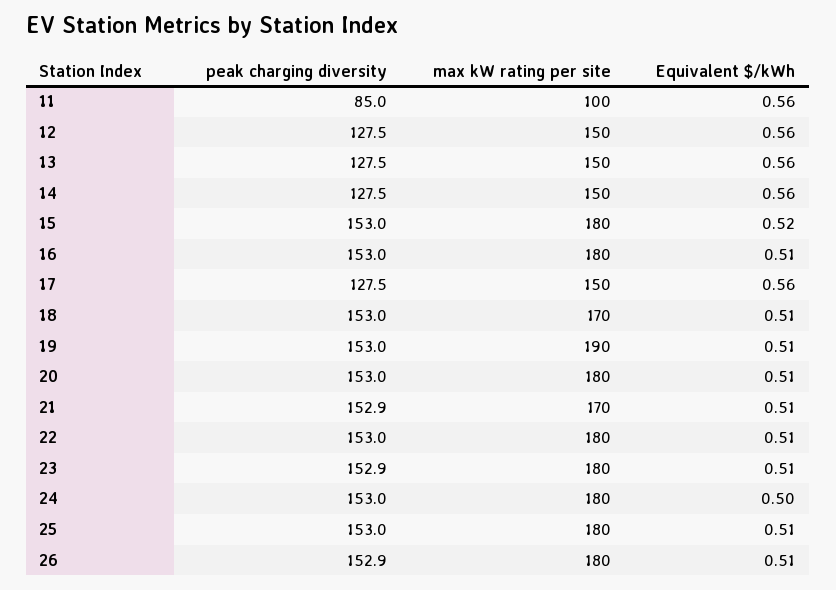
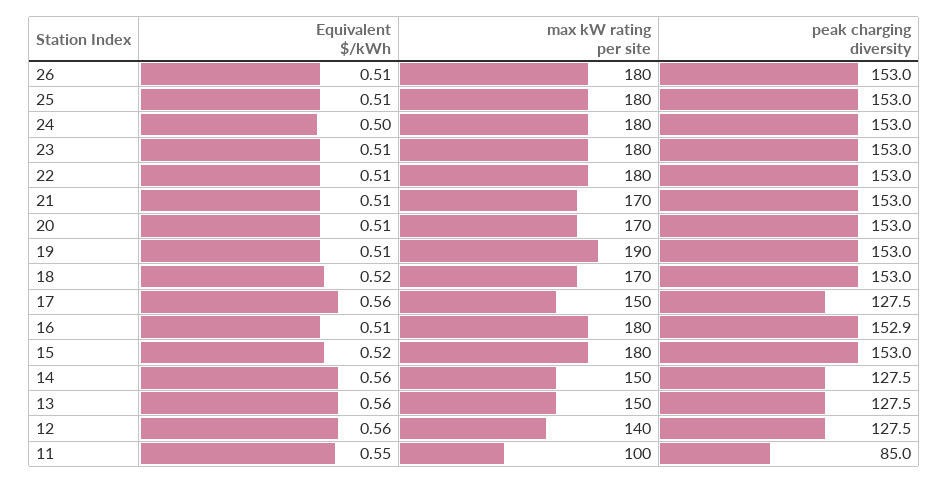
Equivalent $/kWh, 11: 0.56 -> 0.55
max kW rating per site, 12: 150 -> 140
peak charging diversity, 16: 153 -> 152.9
Equivalent $/kWh, 18: 0.51 -> 0.52
max kW rating per site, 20: 180 -> 170
peak charging diversity, 21: 152.9 -> 153
peak charging diversity, 23: 152.9 -> 153
peak charging diversity, 26: 152.9 -> 153

